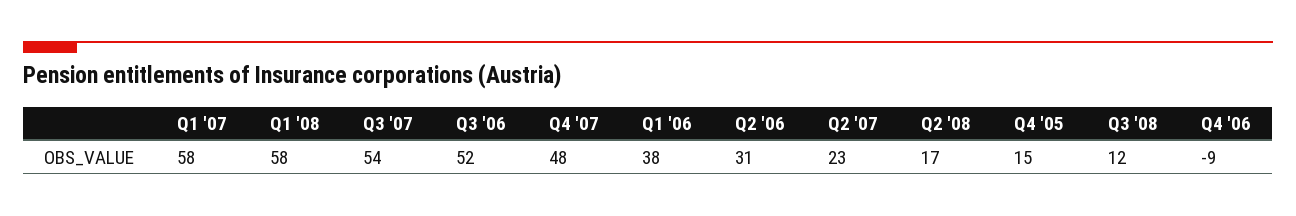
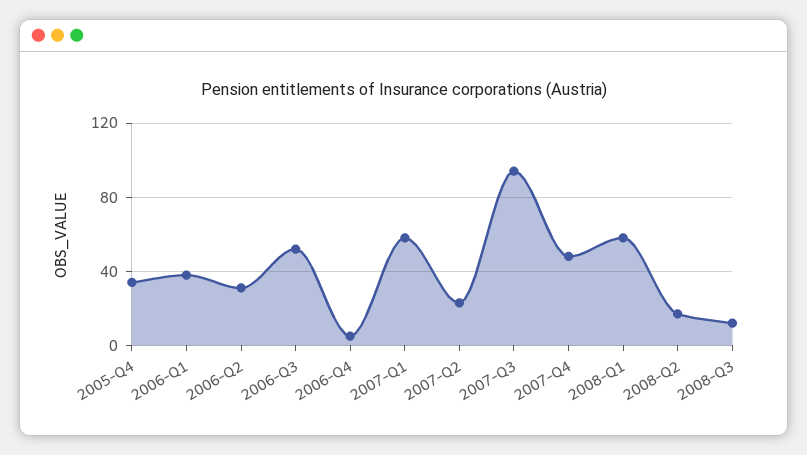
Q3 '07: 54 -> 95
Q4 '05: 15 -> 35
Q4 '06: -9 -> 5

